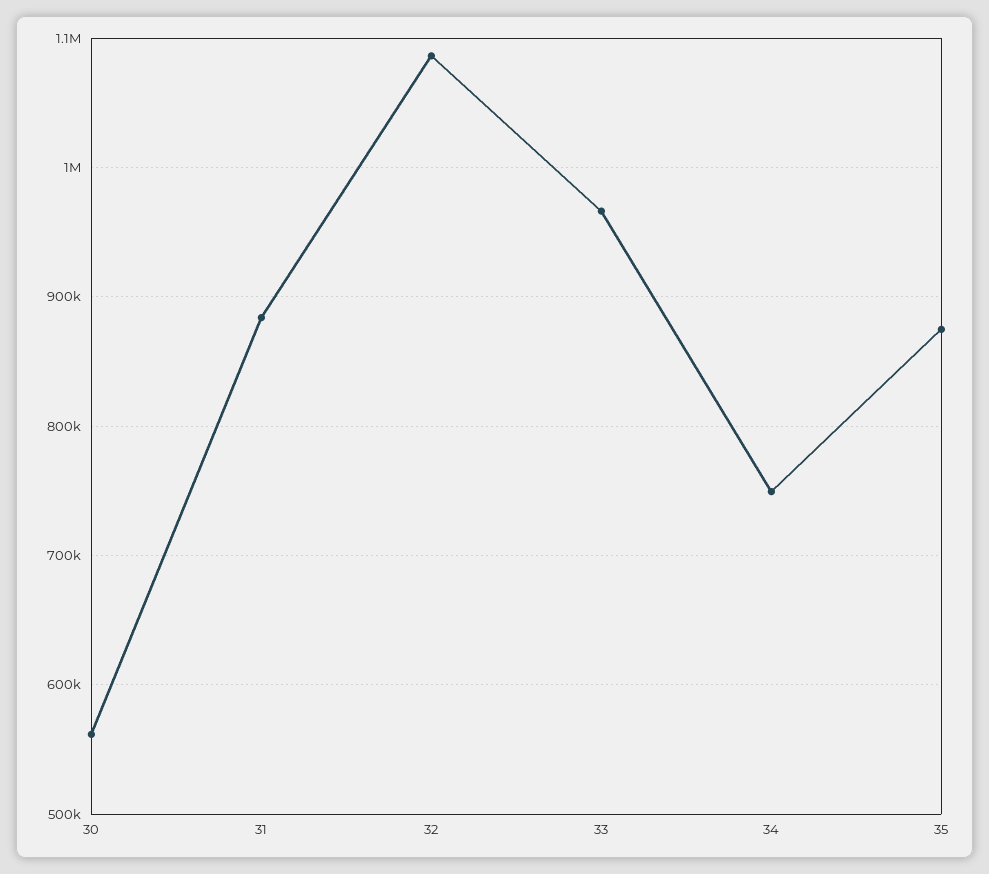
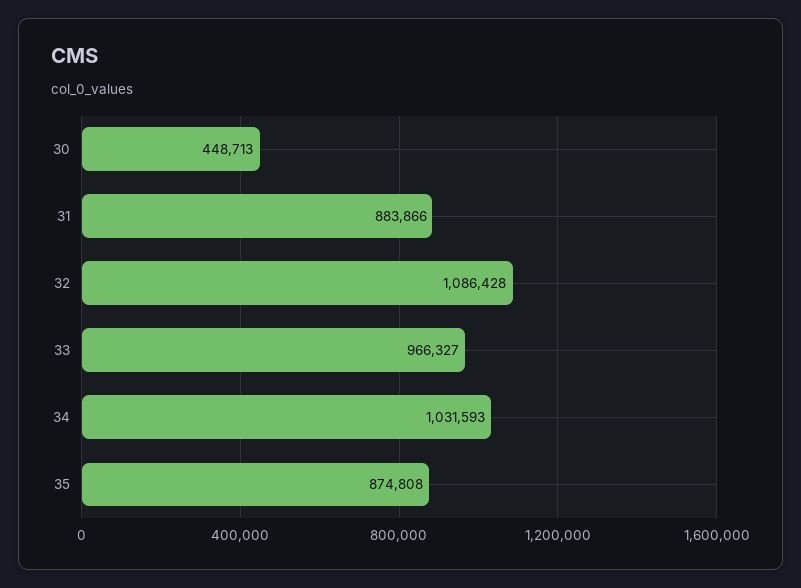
30: 560000 -> 448713
34: 750000 -> 1031593

